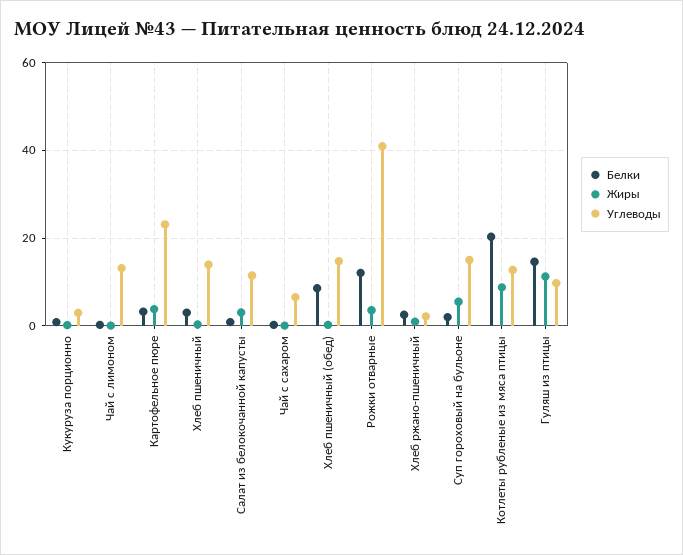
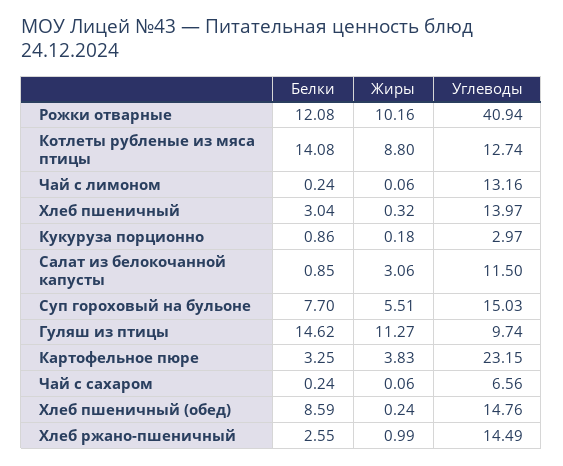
Жиры, Рожки отварные: 4 -> 10.16
Углеводы, Хлеб ржано-пшеничный: 2 -> 14.49
Белки, Суп гороховый на бульоне: 2 -> 7.7
Белки, Котлеты рубленые из мяса птицы: 20 -> 14.08

